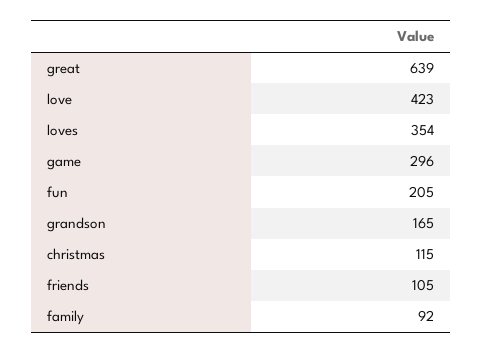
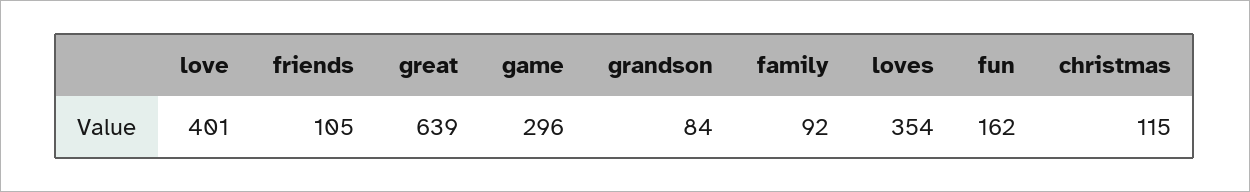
love: 423 -> 401
fun: 205 -> 162
grandson: 165 -> 84

